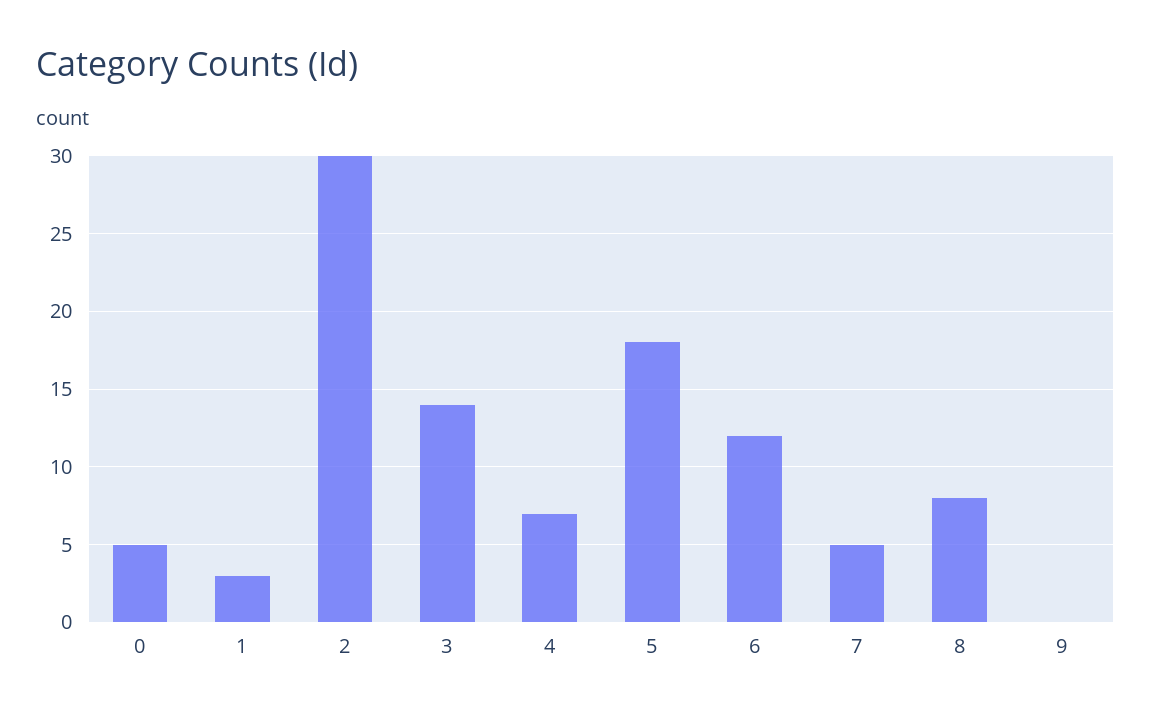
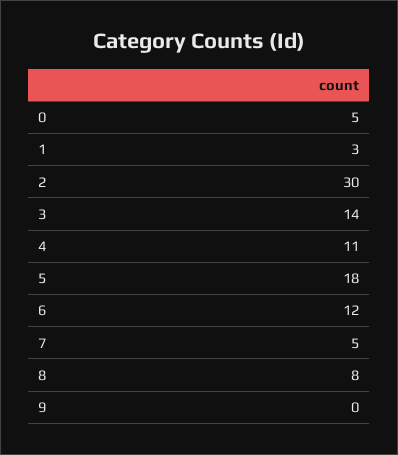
4: 7 -> 11

